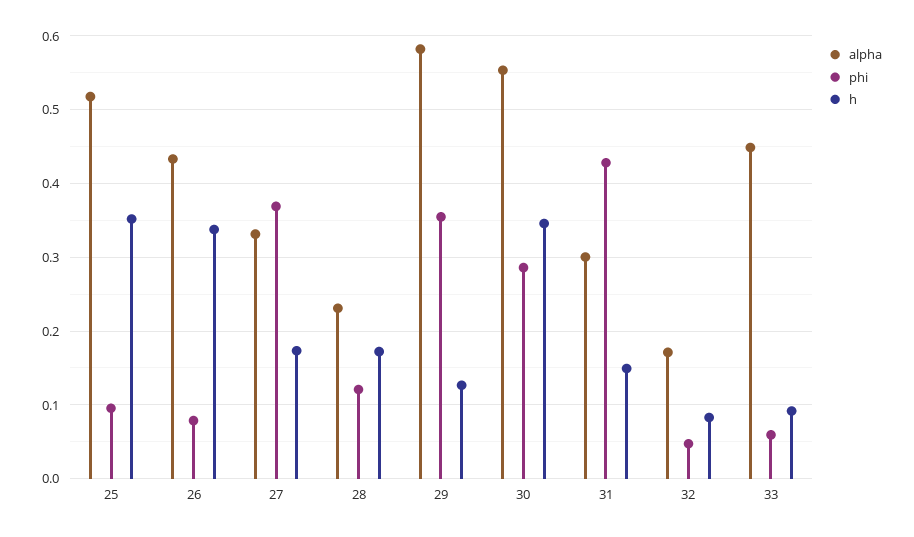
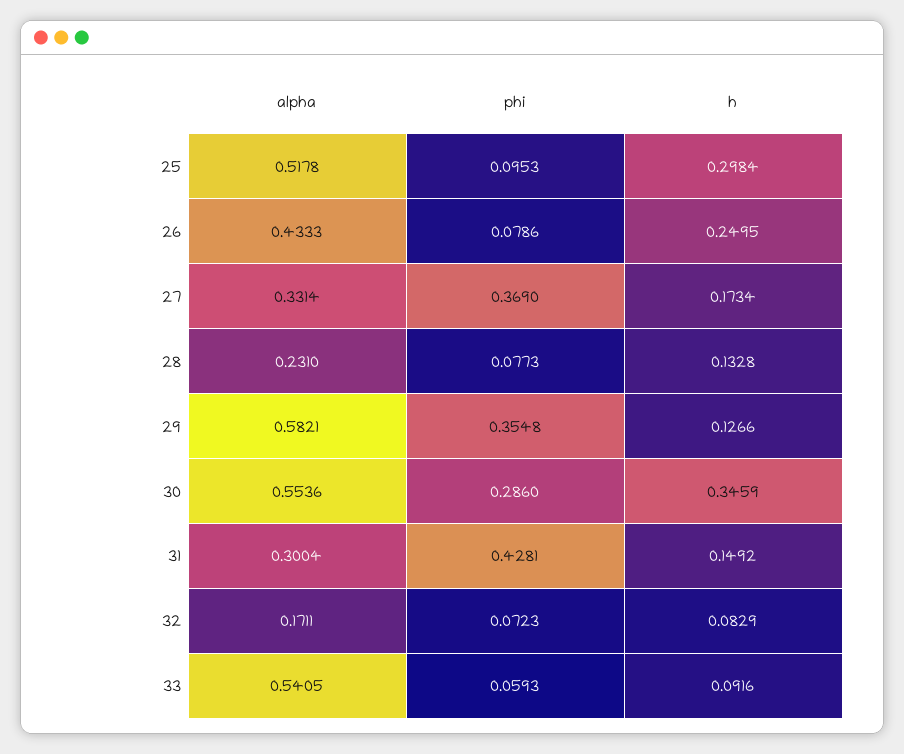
h, 25: 0.35 -> 0.2984
h, 26: 0.34 -> 0.2495
phi, 28: 0.12 -> 0.0773
h, 28: 0.17 -> 0.1328
phi, 32: 0.05 -> 0.0723
alpha, 33: 0.45 -> 0.5405

